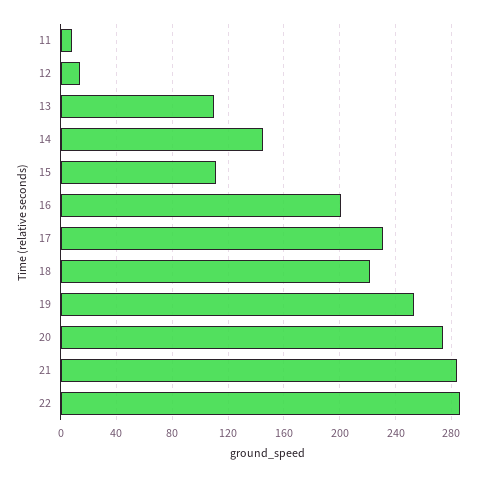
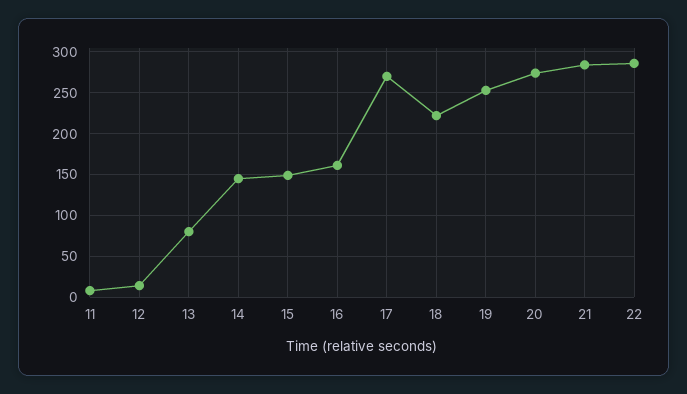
13: 110 -> 80
15: 110 -> 150
16: 200 -> 160
17: 230 -> 270

